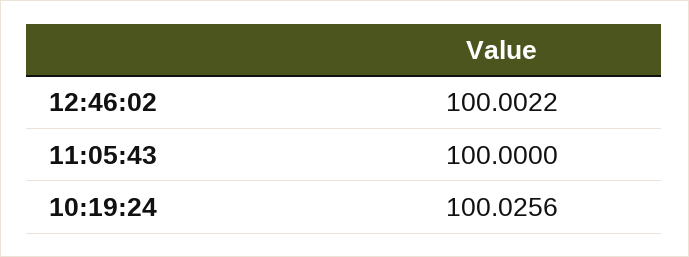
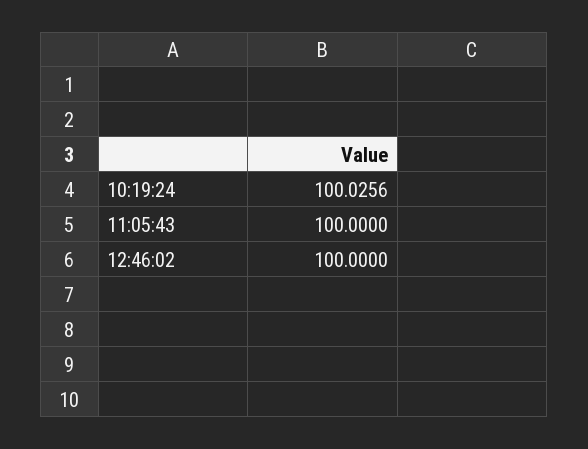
12:46:02: 100.0022 -> 100

